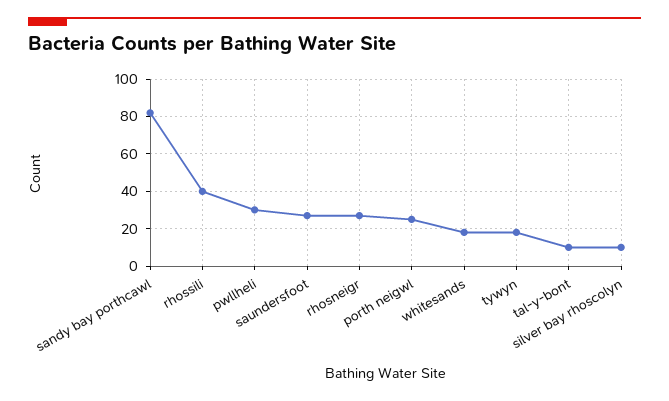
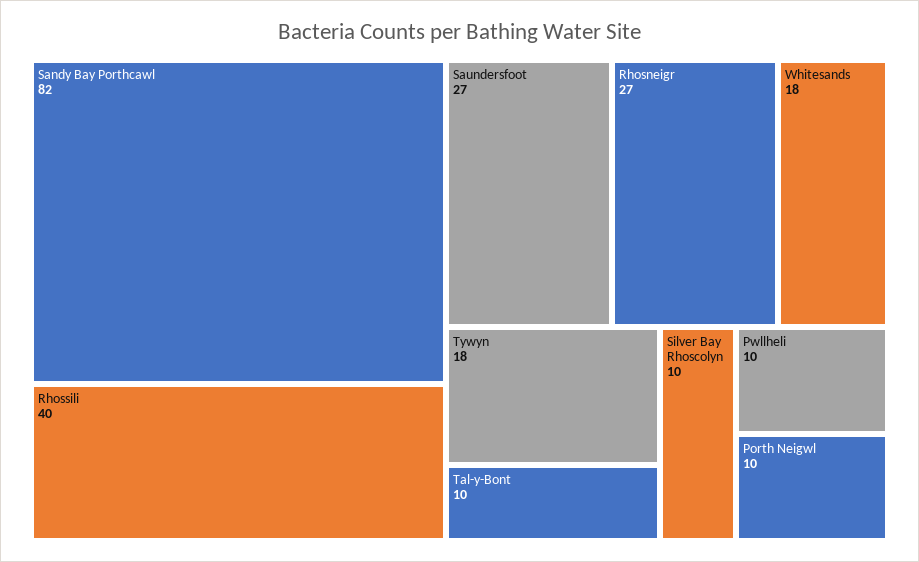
pwllheli: 30 -> 10
porth neigwl: 25 -> 10

